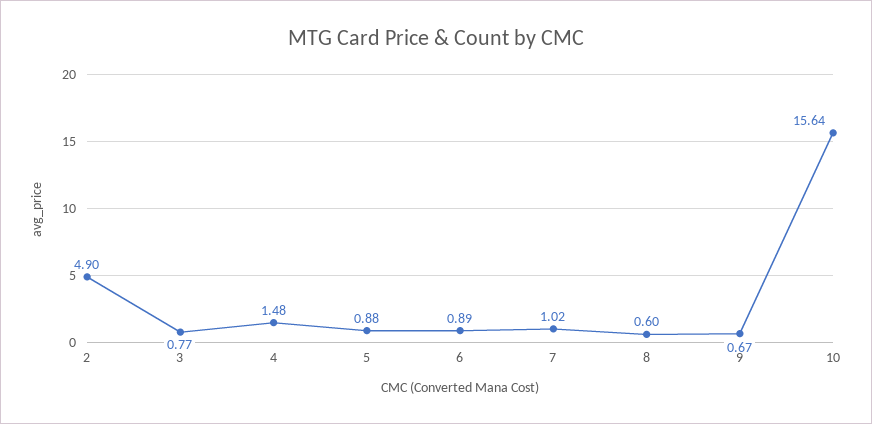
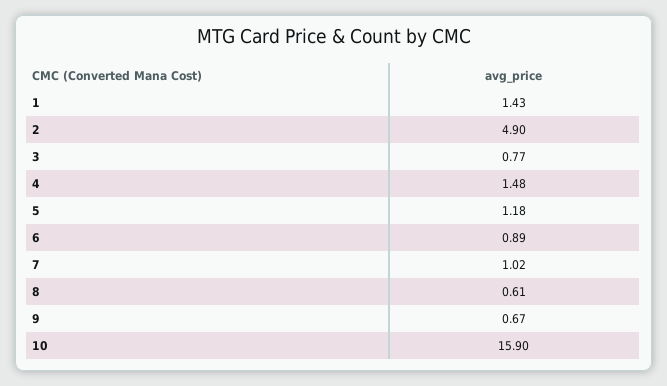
5: 0.88 -> 1.18
8: 0.6 -> 0.61
10: 15.64 -> 15.9
1: none -> 1.43

